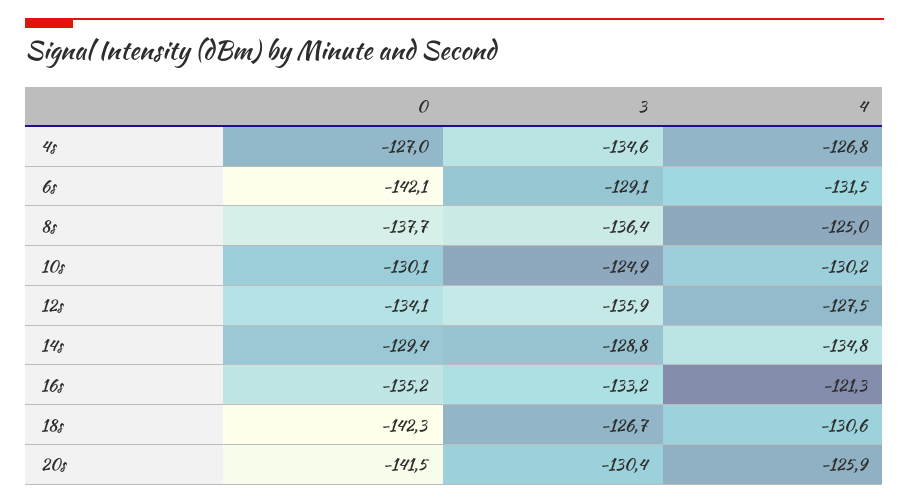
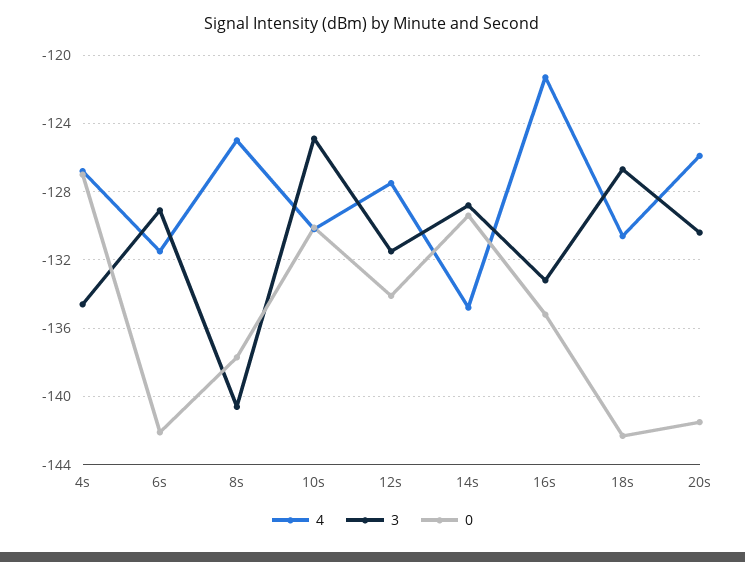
3, 8s: -136.4 -> -140.5
3, 12s: -135.9 -> -131.5

